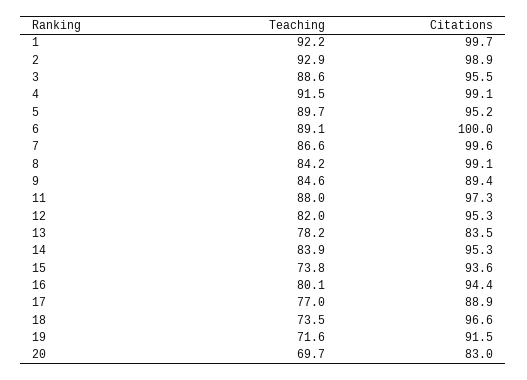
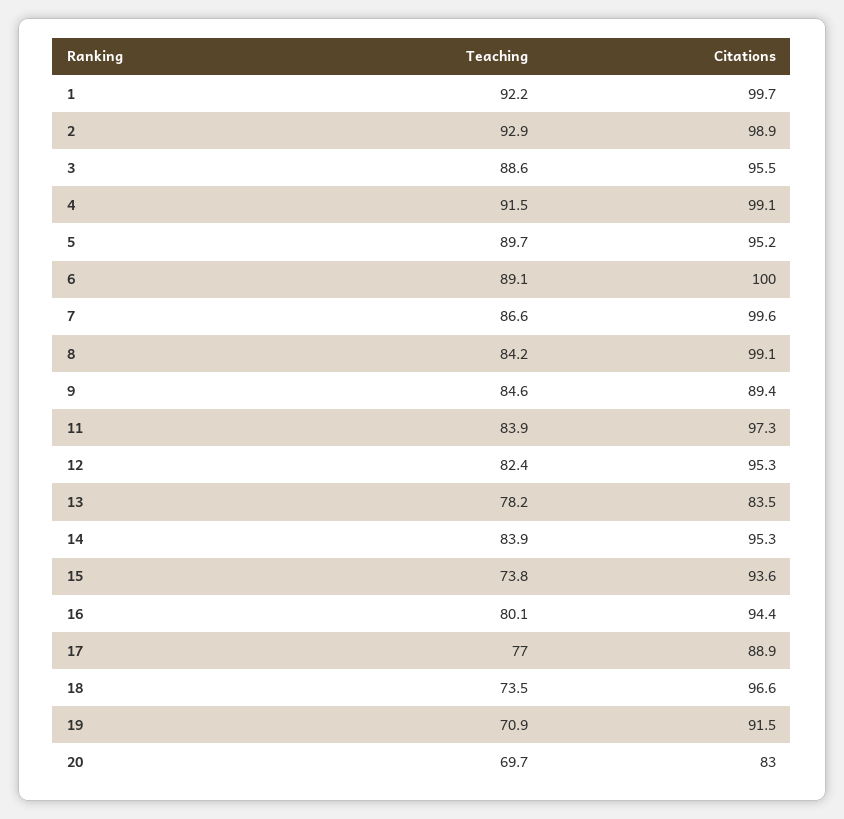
Teaching, 11: 88 -> 83.9
Teaching, 12: 82 -> 82.4
Teaching, 19: 71.6 -> 70.9

